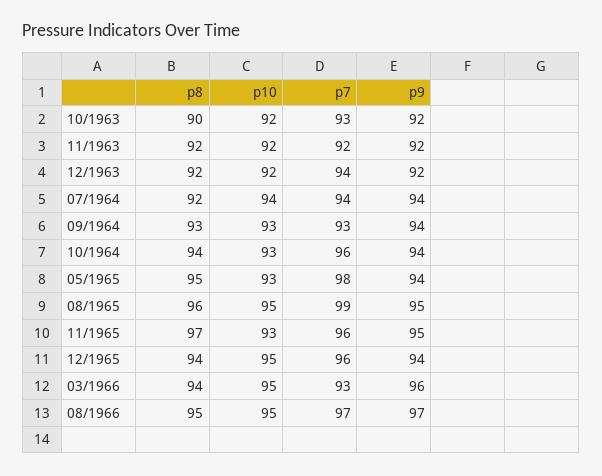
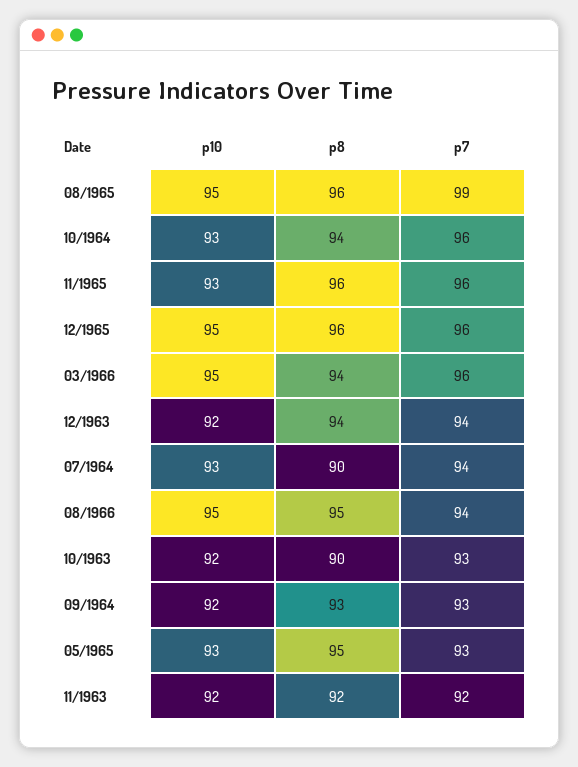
p9, 10/1963: 92 -> none
p9, 11/1963: 92 -> none
p8, 12/1963: 92 -> 94
p9, 12/1963: 92 -> none
p8, 07/1964: 92 -> 90
p10, 07/1964: 94 -> 93
p9, 07/1964: 94 -> none
p10, 09/1964: 93 -> 92
p9, 09/1964: 94 -> none
p9, 10/1964: 94 -> none
p7, 05/1965: 98 -> 93
p9, 05/1965: 94 -> none
p9, 08/1965: 95 -> none
p8, 11/1965: 97 -> 96
p9, 11/1965: 95 -> none
p8, 12/1965: 94 -> 96
p9, 12/1965: 94 -> none
p7, 03/1966: 93 -> 96
p9, 03/1966: 96 -> none
p7, 08/1966: 97 -> 94
p9, 08/1966: 97 -> none

